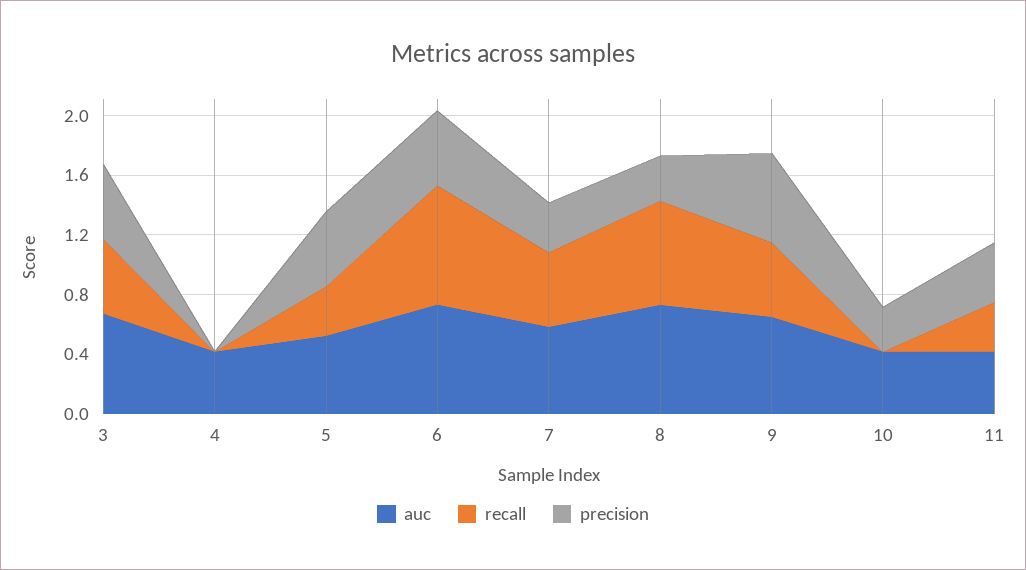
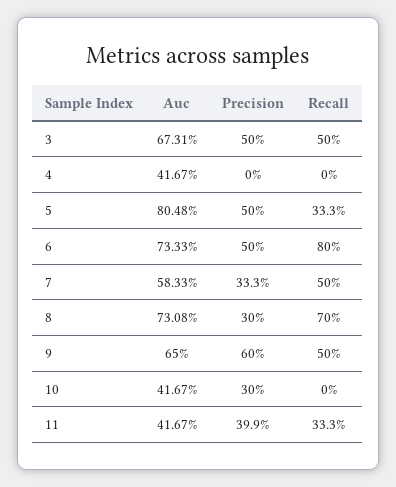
auc, 5: 0.5 -> 0.8048

